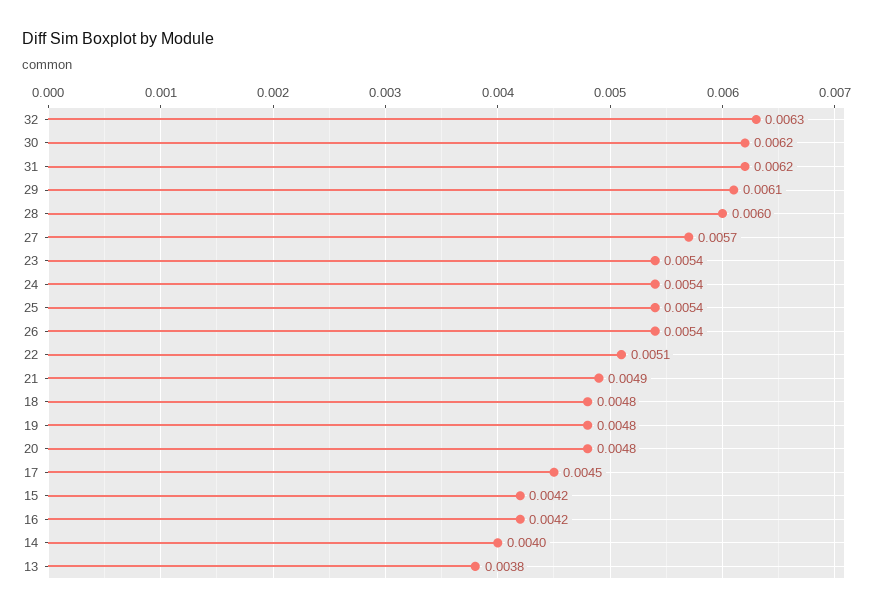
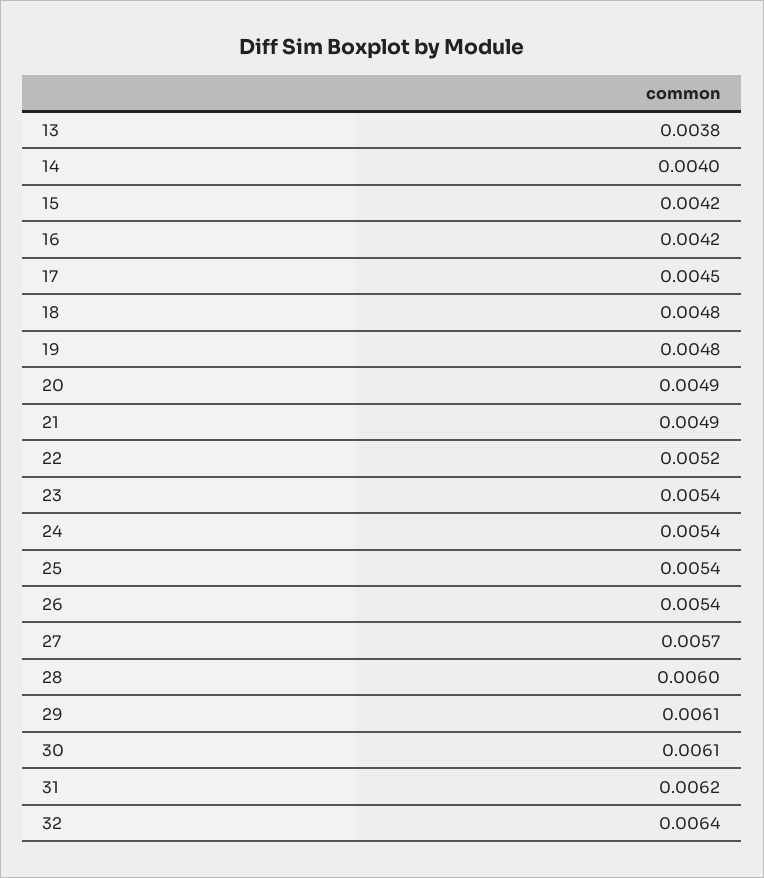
32: 0.0063 -> 0.0064
30: 0.0062 -> 0.0061
22: 0.0051 -> 0.0052
20: 0.0048 -> 0.0049

